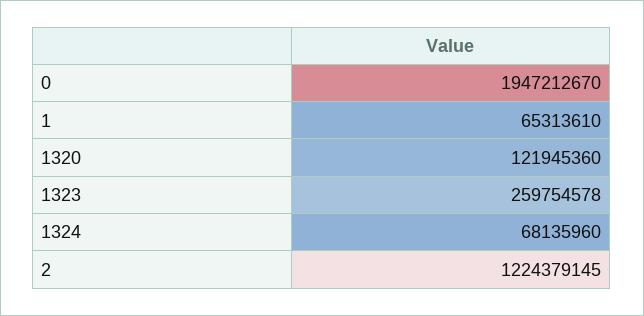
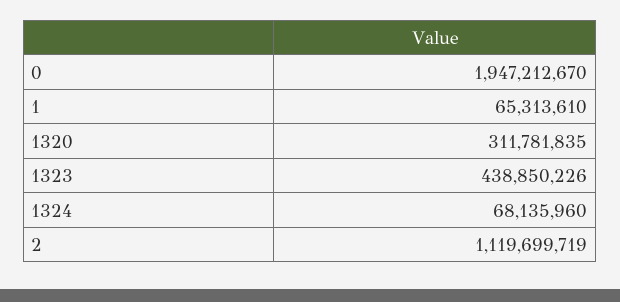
1320: 121945360 -> 311781835
1323: 259754578 -> 438850226
2: 1224379145 -> 1119699719

